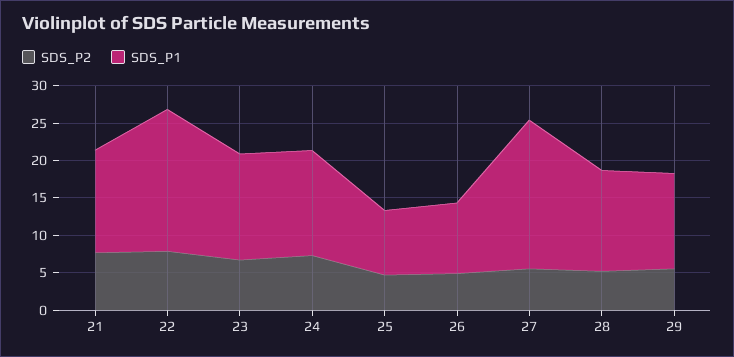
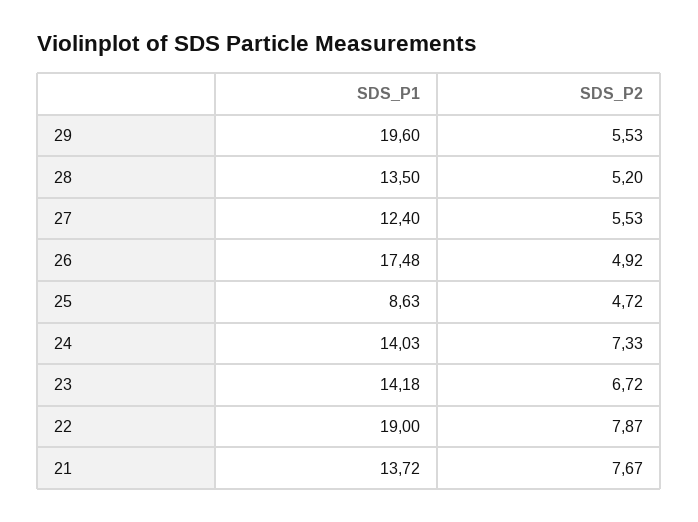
SDS_P1, 26: 10 -> 17.48
SDS_P1, 27: 20 -> 12.4
SDS_P1, 29: 12.5 -> 19.6

